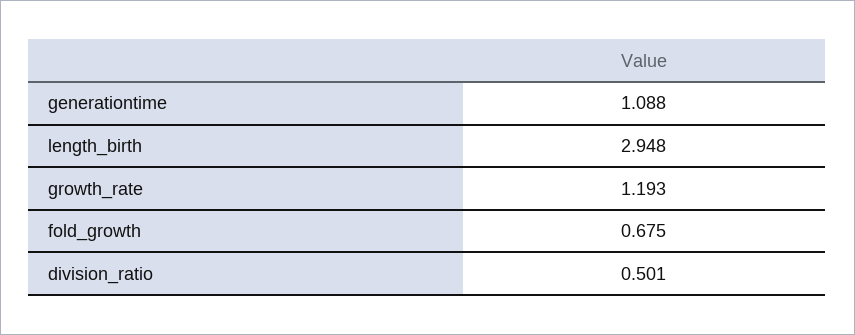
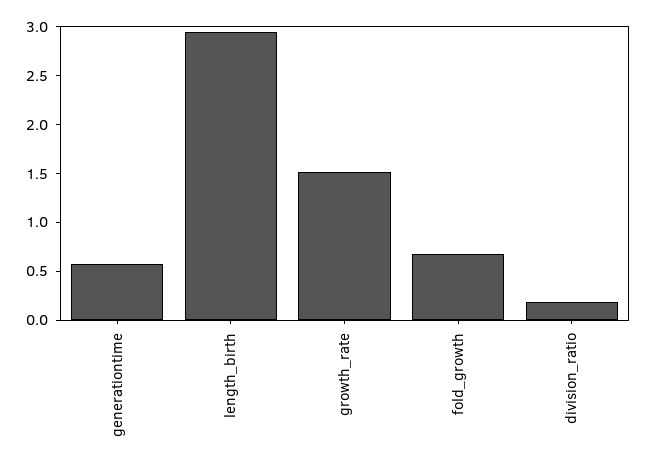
generationtime: 1.088 -> 0.6
growth_rate: 1.193 -> 1.5
division_ratio: 0.501 -> 0.2

